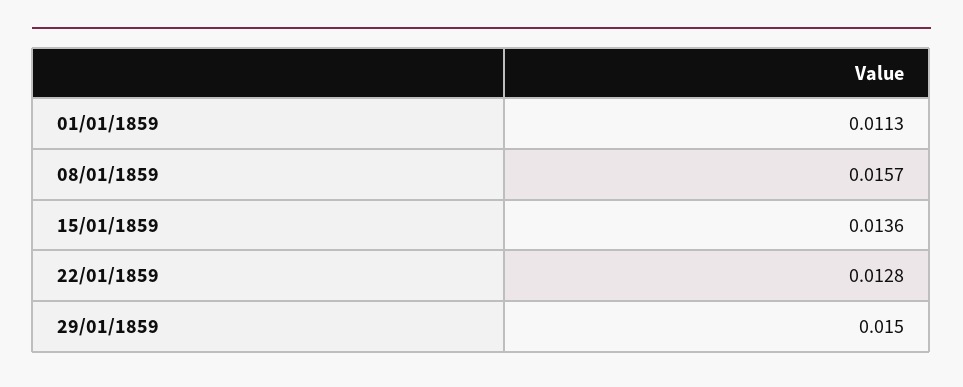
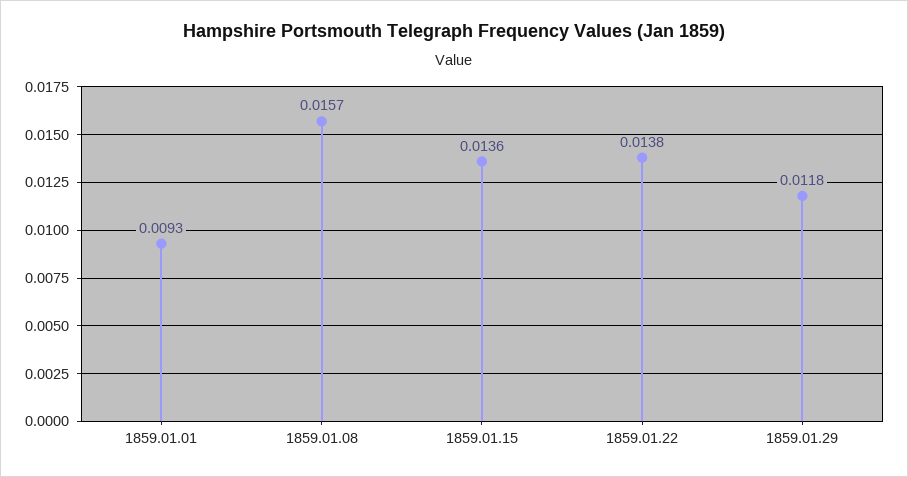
01/01/1859: 0.0113 -> 0.0093
22/01/1859: 0.0128 -> 0.0138
29/01/1859: 0.015 -> 0.0118

